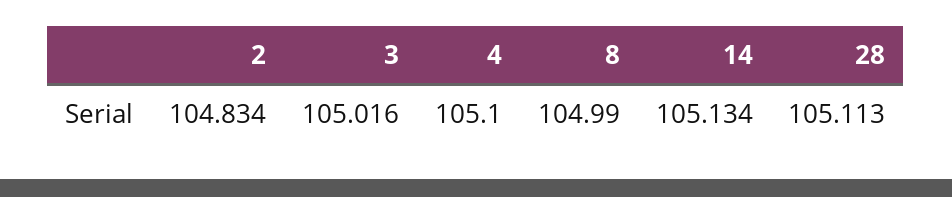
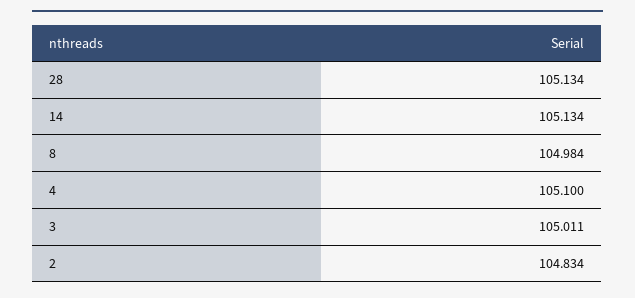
3: 105.016 -> 105.011
8: 104.99 -> 104.984
28: 105.113 -> 105.134

